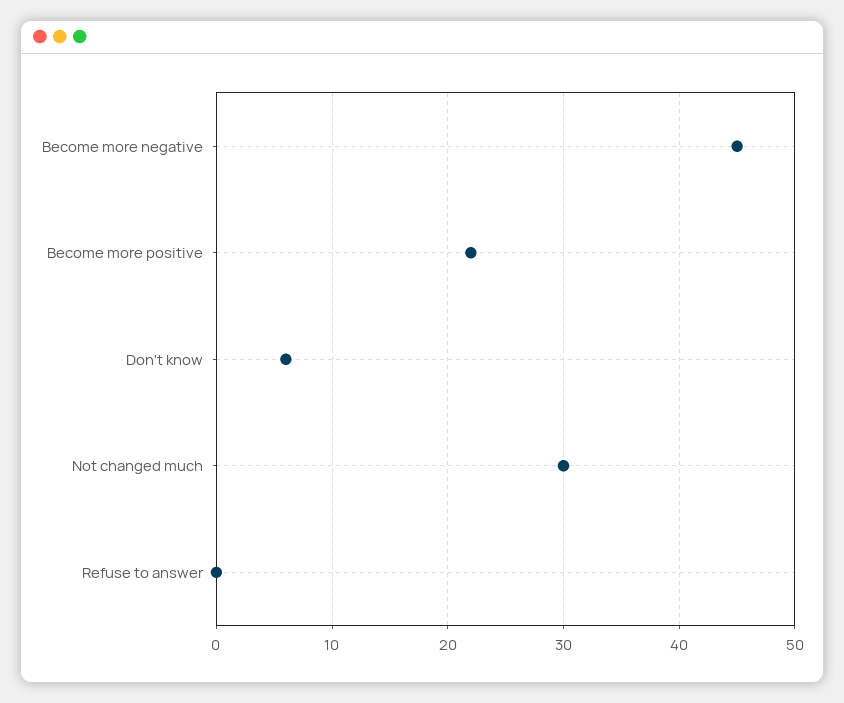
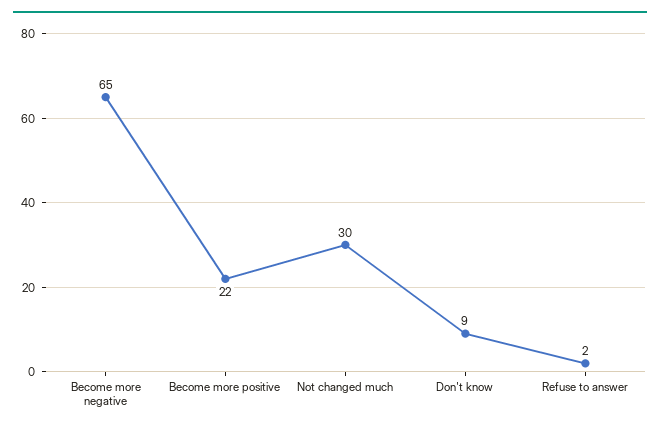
Become more negative: 45 -> 65
Don't know: 6 -> 9
Refuse to answer: 0 -> 2

